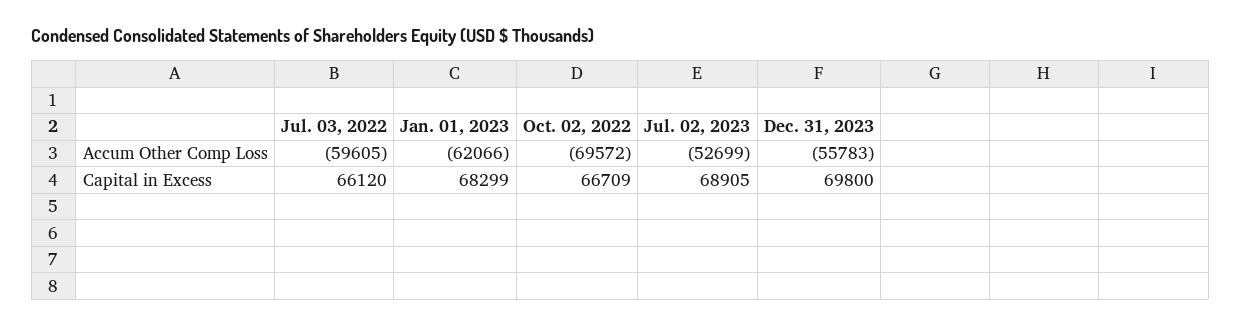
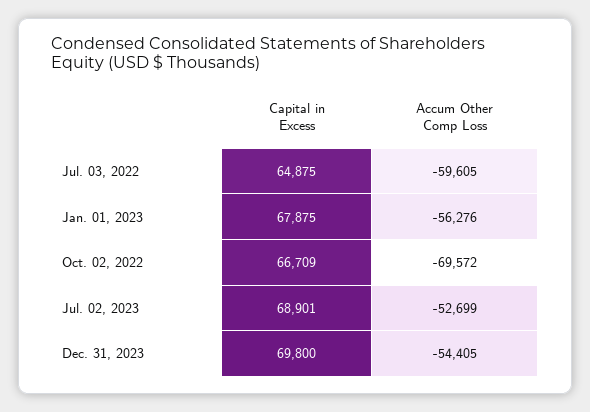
Jan. 01, 2023, Accum Other Comp Loss: -62066 -> -56276
Dec. 31, 2023, Accum Other Comp Loss: -55783 -> -54405
Jul. 03, 2022, Capital in Excess: 66120 -> 64875
Jan. 01, 2023, Capital in Excess: 68299 -> 67875
Jul. 02, 2023, Capital in Excess: 68905 -> 68901

